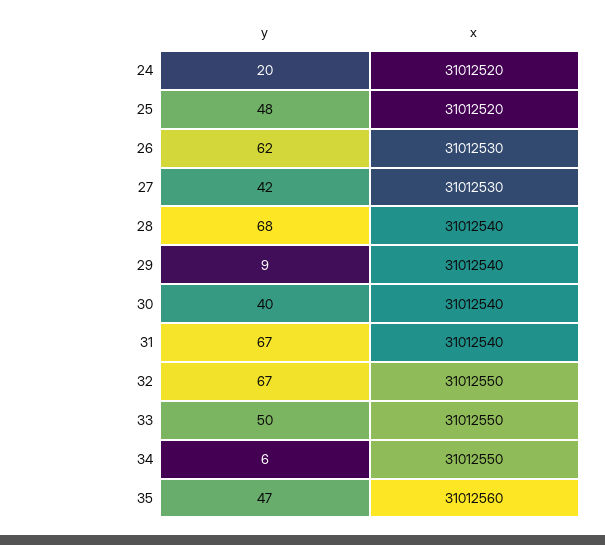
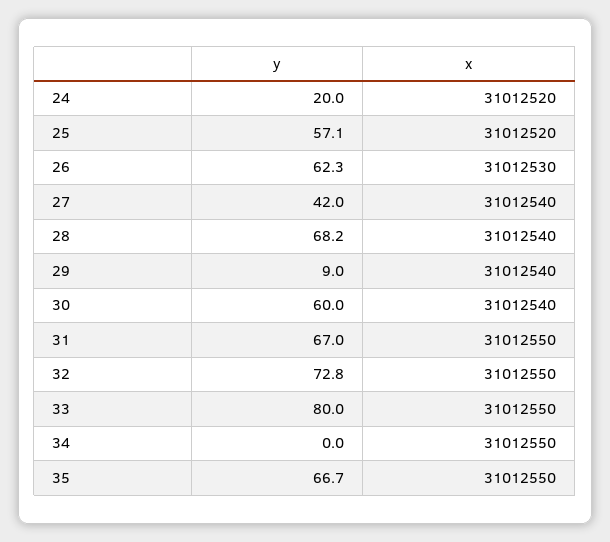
y, 25: 48 -> 57.1
x, 27: 31012530 -> 31012540
y, 30: 40 -> 60
x, 31: 31012540 -> 31012550
y, 32: 67 -> 72.8
y, 33: 50 -> 80
y, 34: 6 -> 0
y, 35: 47 -> 66.7
x, 35: 31012560 -> 31012550

